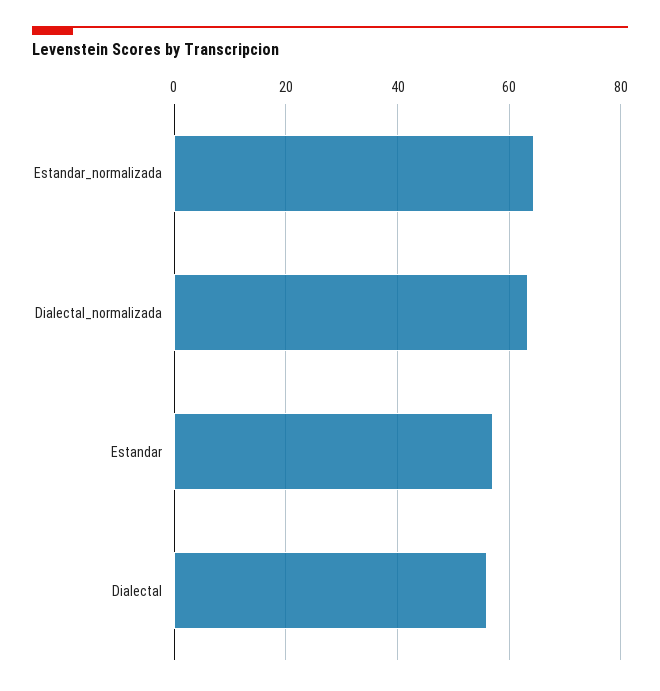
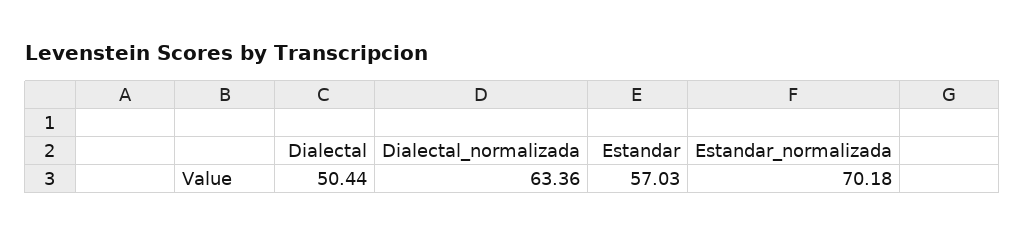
Estandar_normalizada: 64 -> 70.18
Dialectal: 56 -> 50.44

